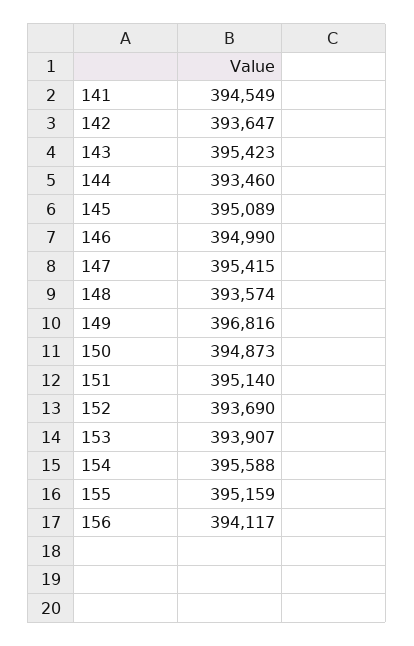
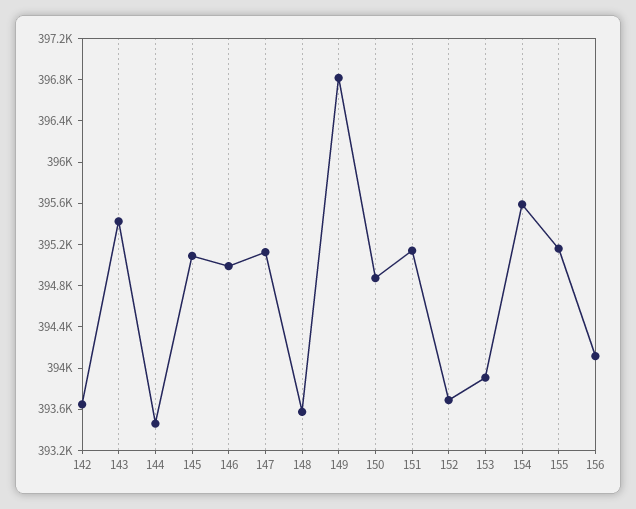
141: 394549 -> none
147: 395415 -> 395100

